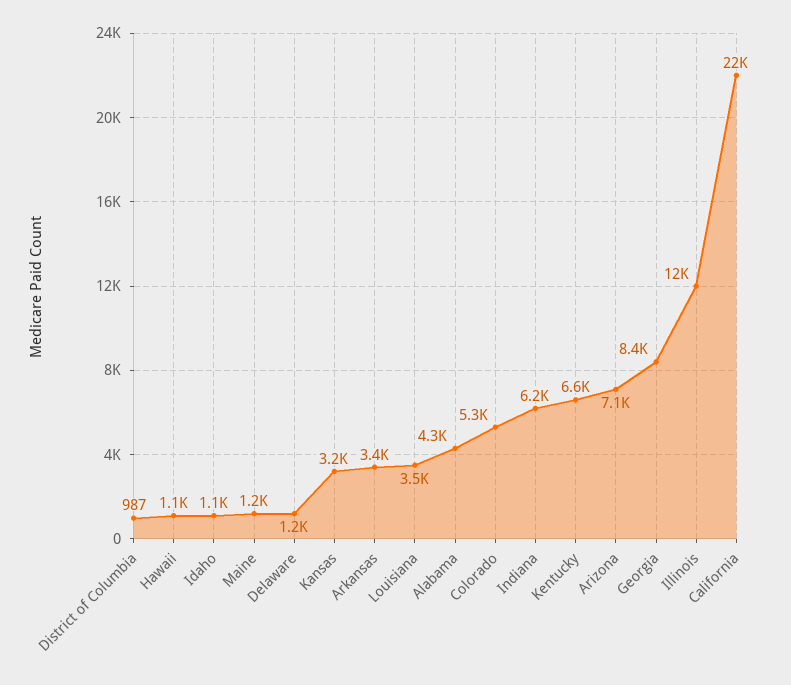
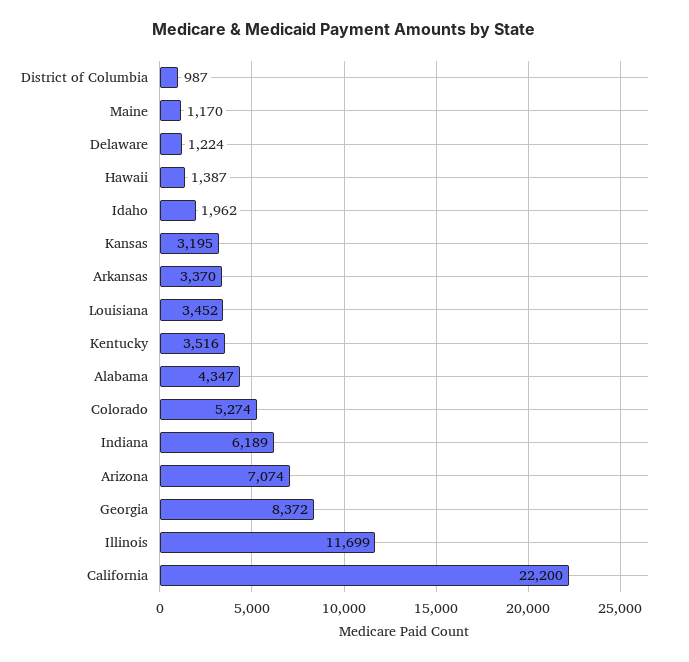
Hawaii: 1100 -> 1387
Idaho: 1100 -> 1962
Kentucky: 6600 -> 3516

